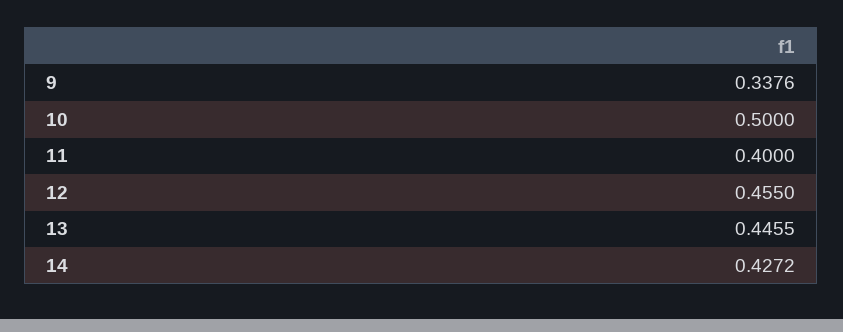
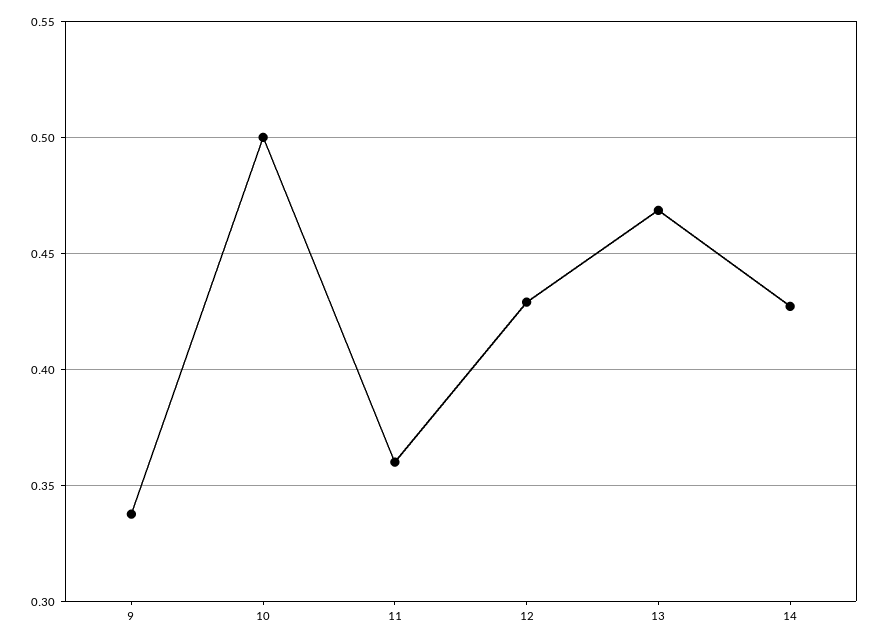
11: 0.4 -> 0.36
12: 0.455 -> 0.43
13: 0.4455 -> 0.47

